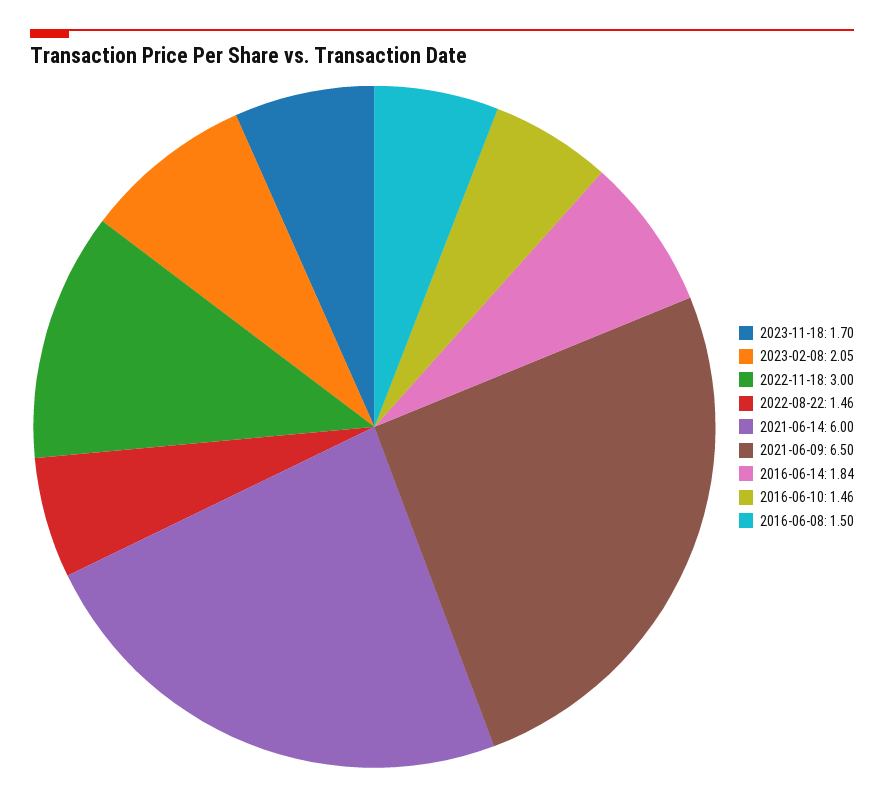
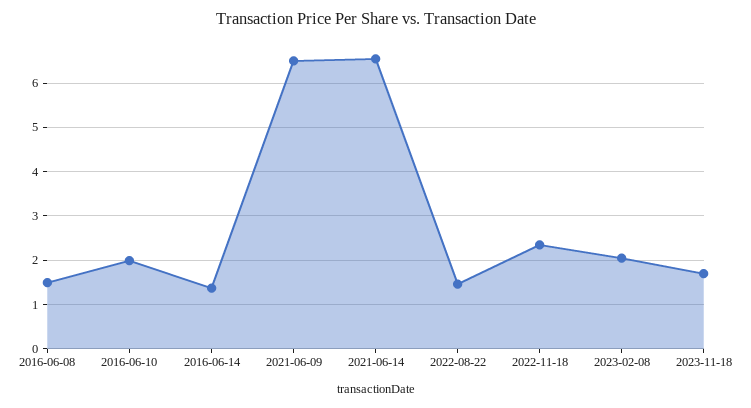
2022-11-18: 3 -> 2.4
2021-06-14: 6 -> 6.6
2016-06-14: 1.84 -> 1.4
2016-06-10: 1.46 -> 2

